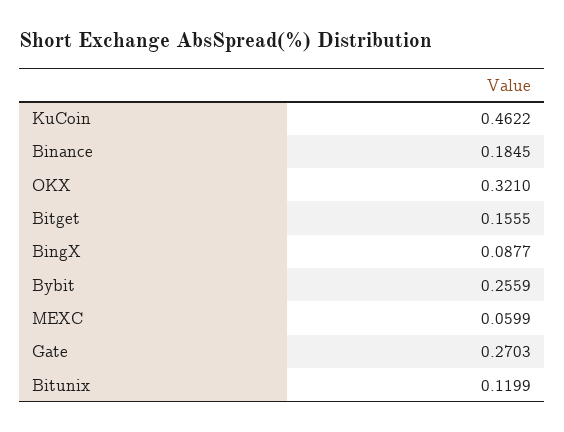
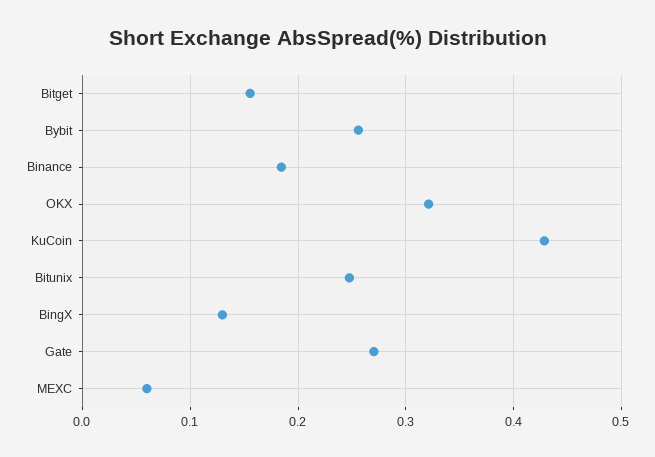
KuCoin: 0.4622 -> 0.43
BingX: 0.0877 -> 0.13
Bitunix: 0.1199 -> 0.25

